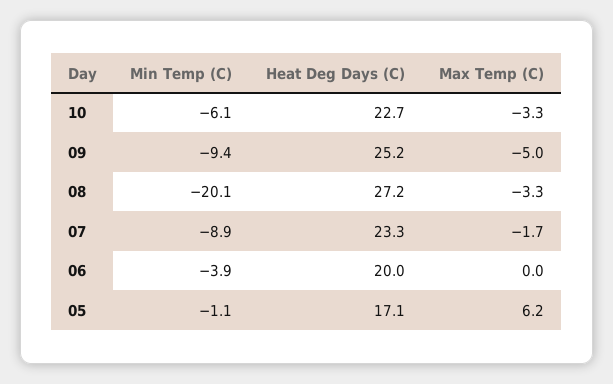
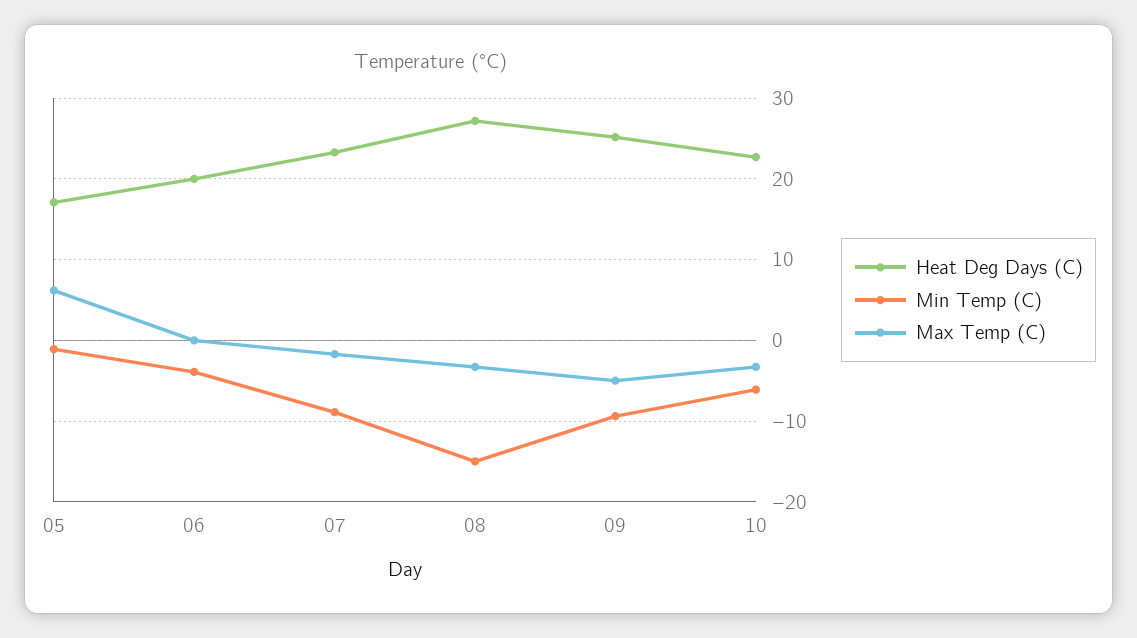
Min Temp (C), 08: -20.1 -> -15

